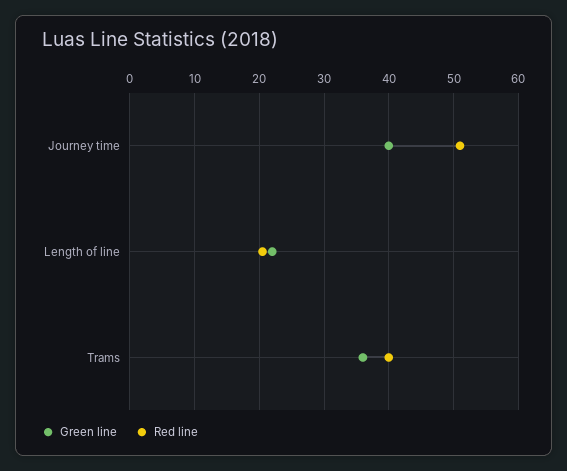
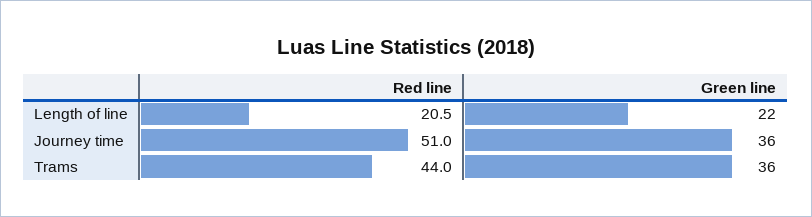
Green line, Journey time: 40 -> 36
Red line, Trams: 40 -> 44

